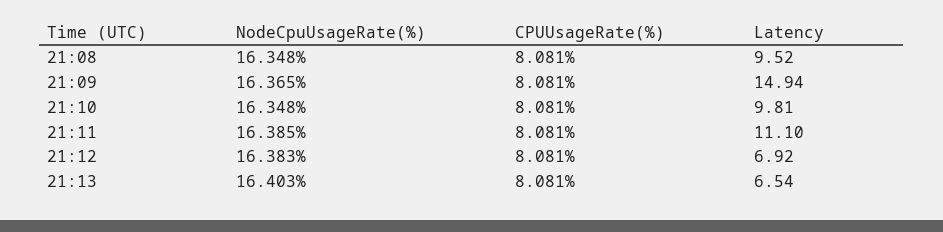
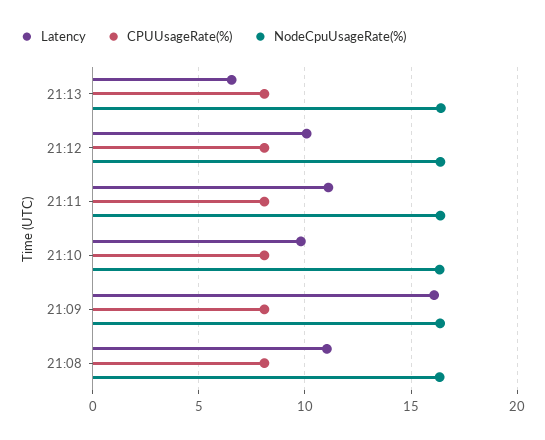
Latency, 21:08: 9.52 -> 11
Latency, 21:09: 14.94 -> 16
Latency, 21:12: 6.92 -> 10

